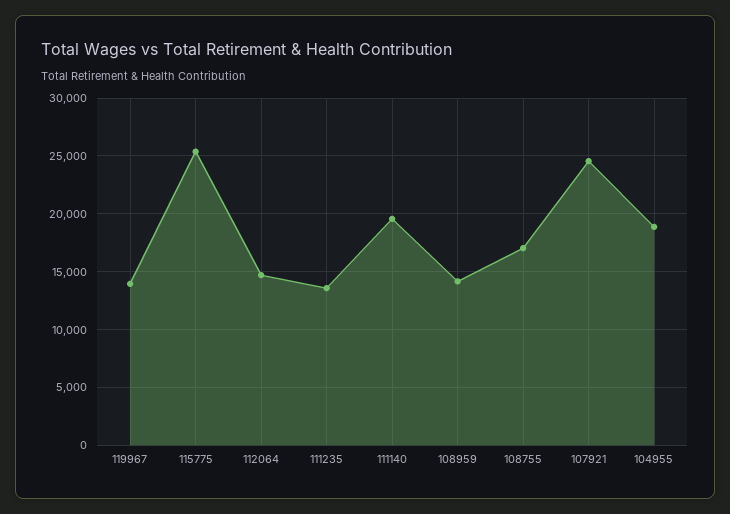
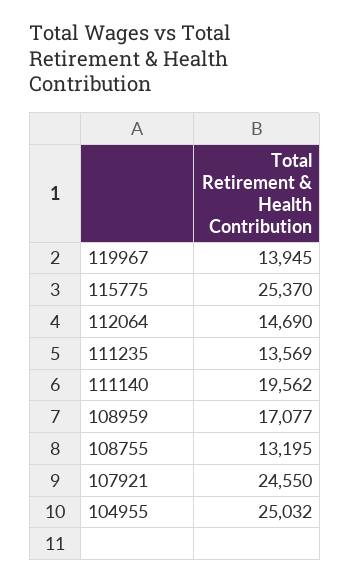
108959: 14000 -> 17077
108755: 17000 -> 13195
104955: 19000 -> 25032

